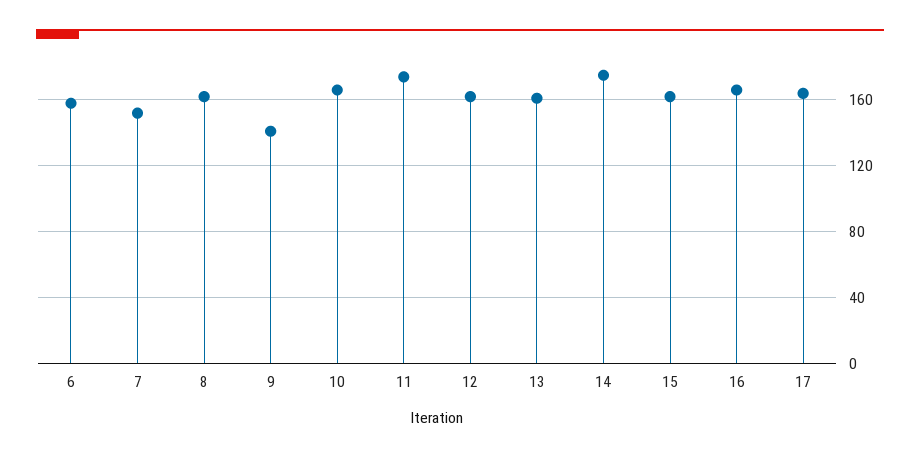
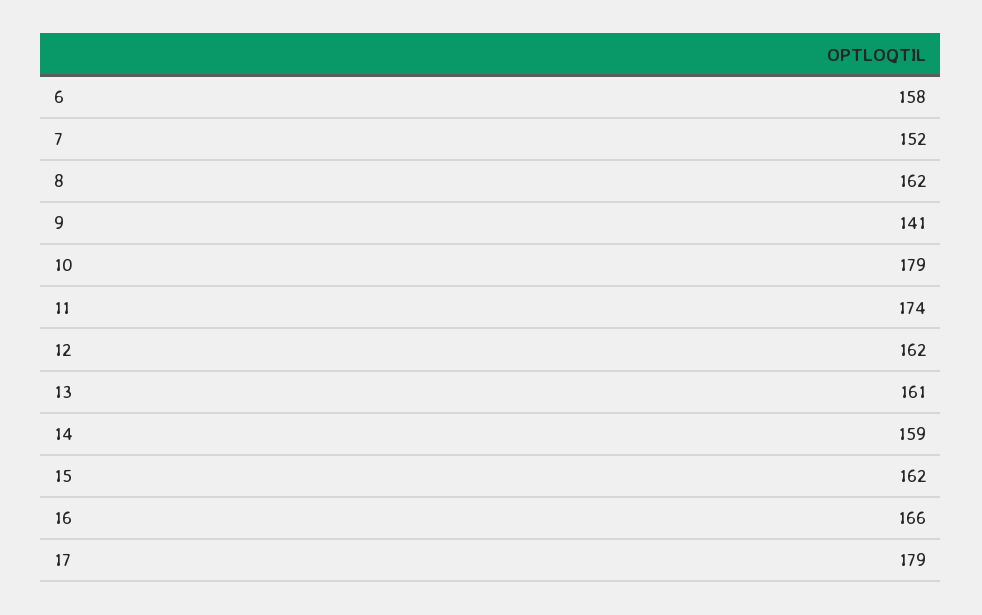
10: 165 -> 179
14: 175 -> 159
17: 165 -> 179

